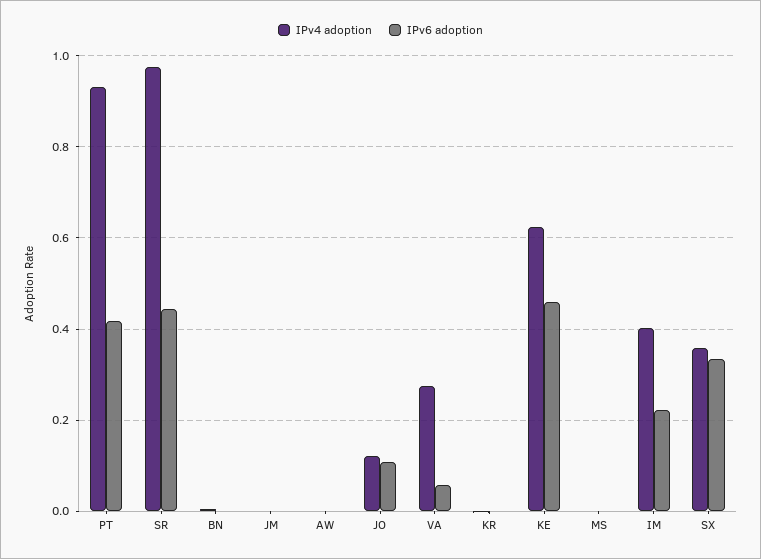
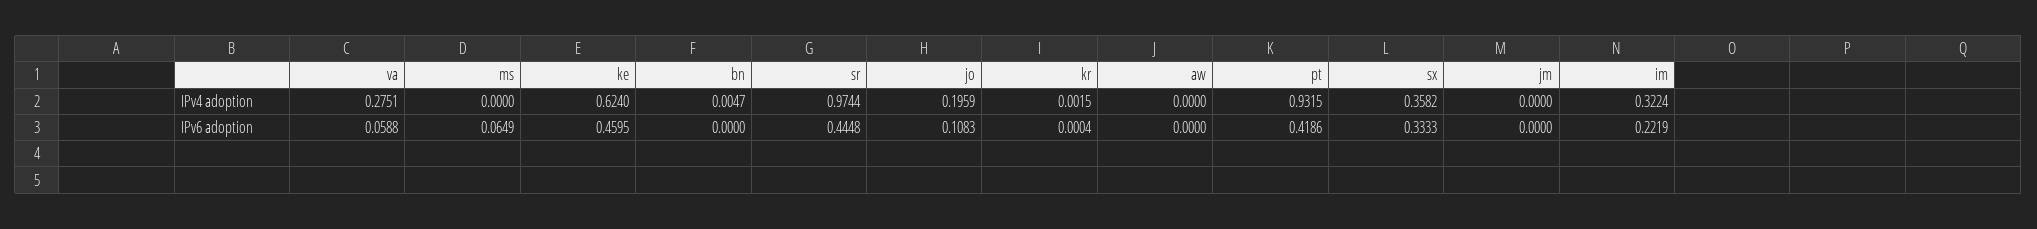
IPv4 adoption, JO: 0.12 -> 0.1959
IPv6 adoption, MS: 0 -> 0.0649
IPv4 adoption, IM: 0.4 -> 0.3224

